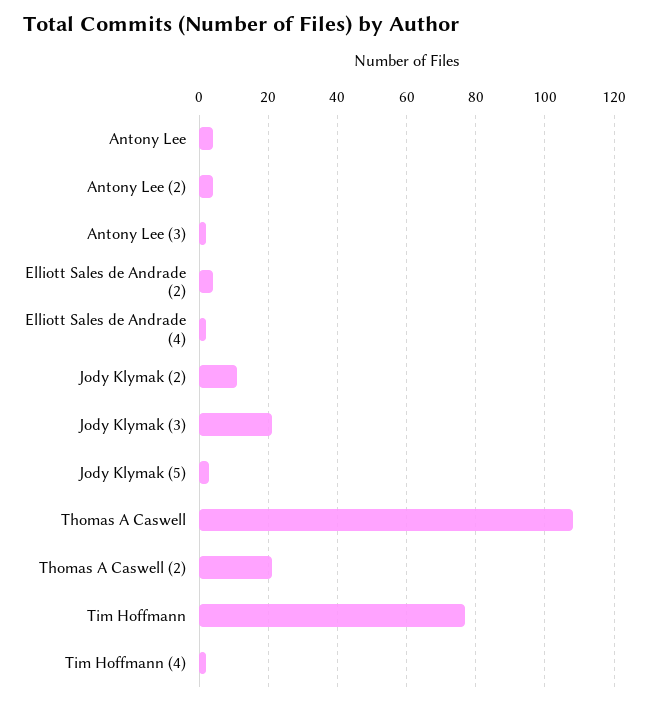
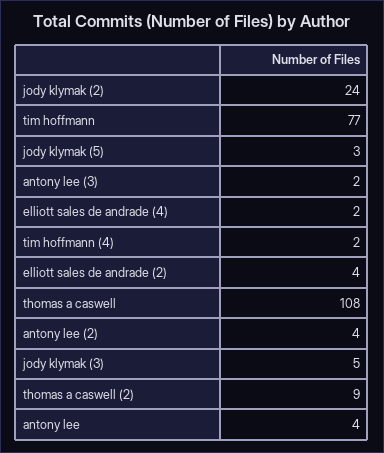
Jody Klymak (2): 10 -> 24
Jody Klymak (3): 20 -> 5
Thomas A Caswell (2): 20 -> 9

